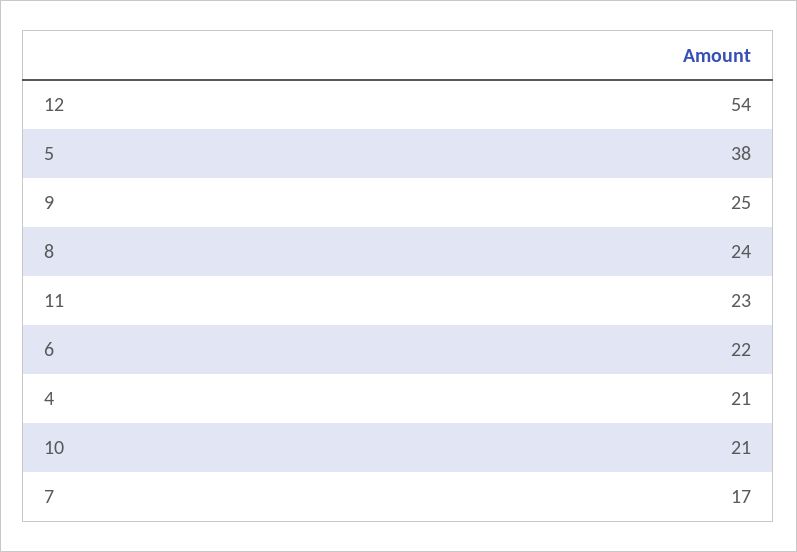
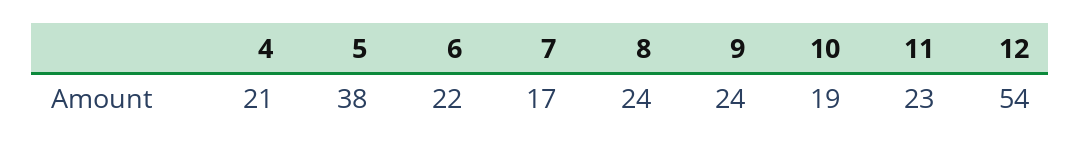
9: 25 -> 24
10: 21 -> 19

